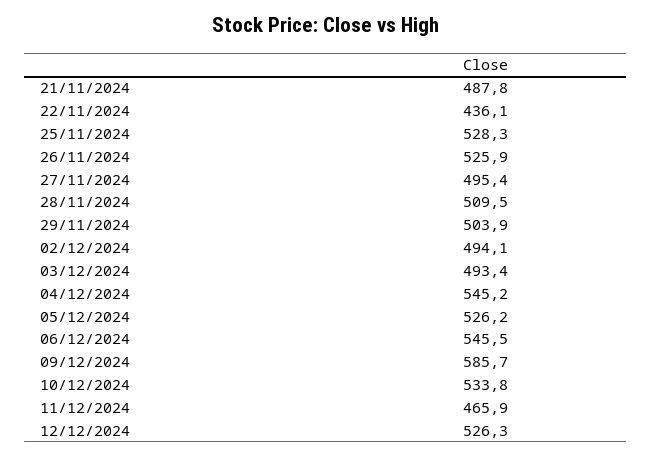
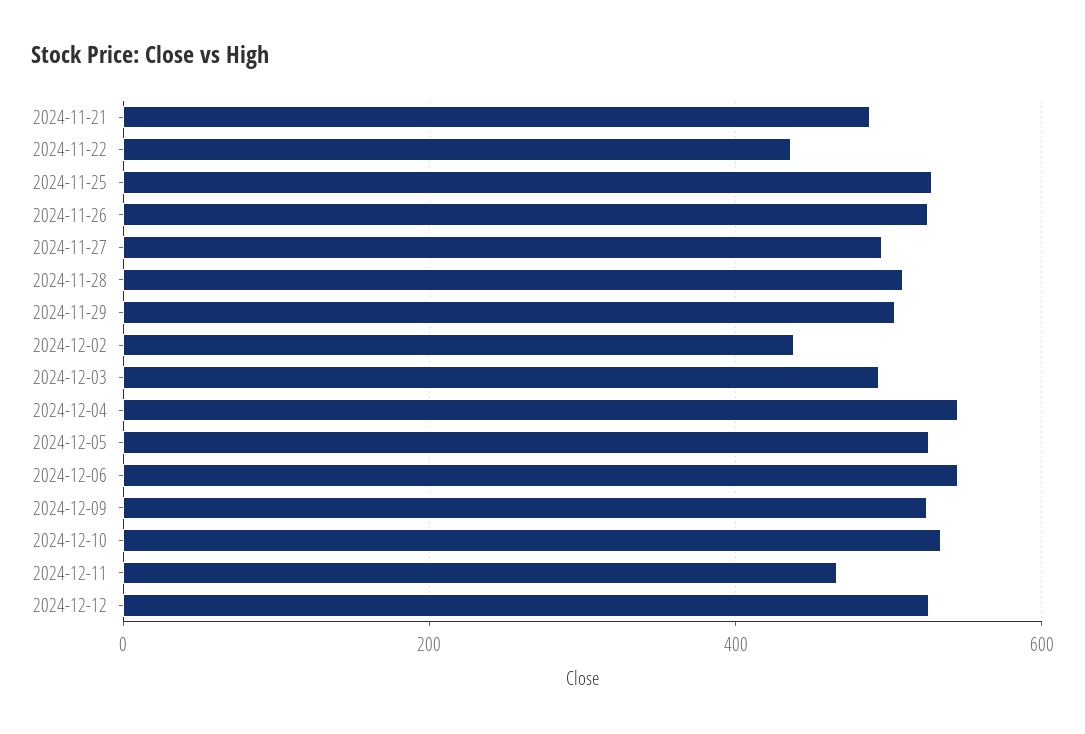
02/12/2024: 494.1 -> 440
09/12/2024: 585.7 -> 520

